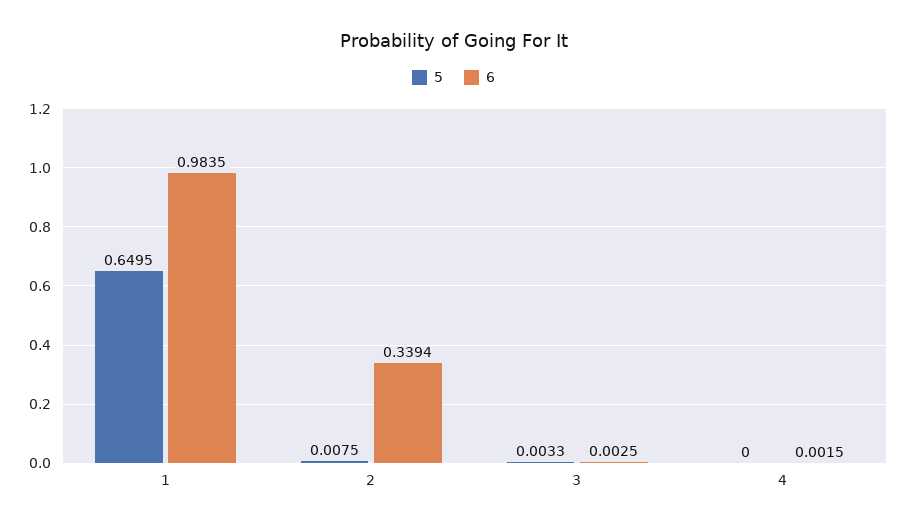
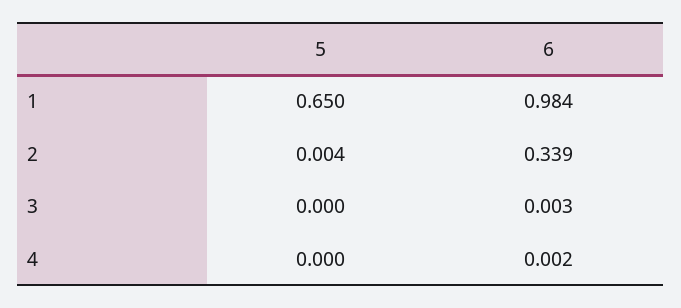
5, 2: 0.0075 -> 0.004
5, 3: 0.0033 -> 0

